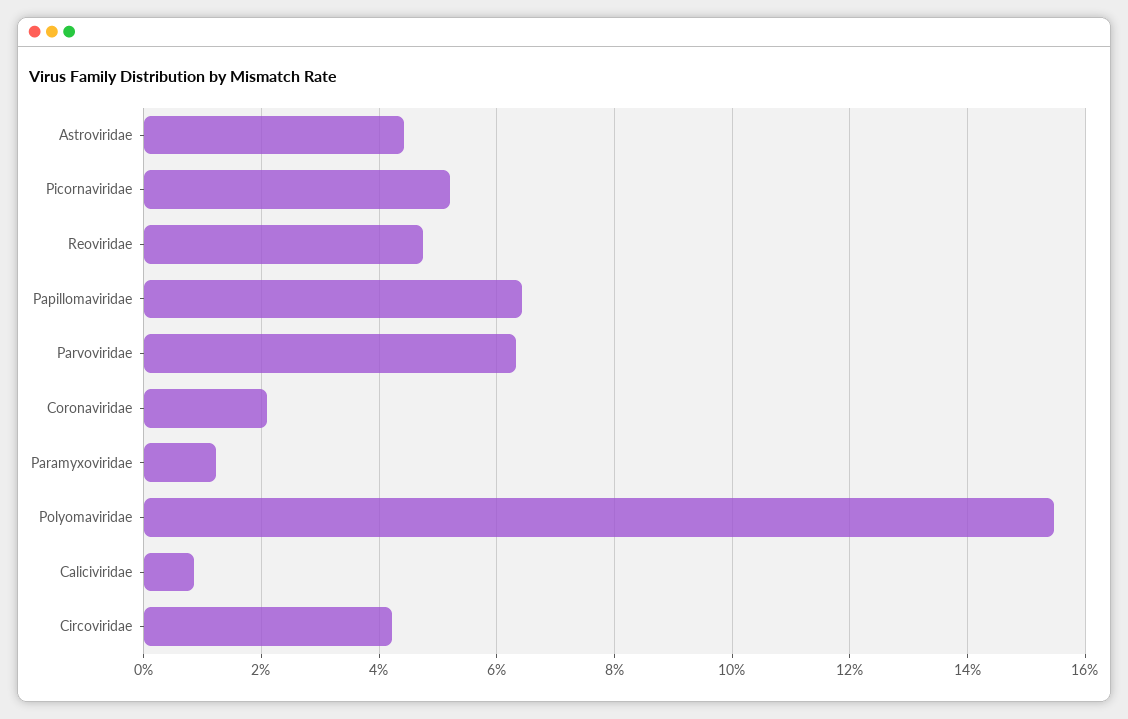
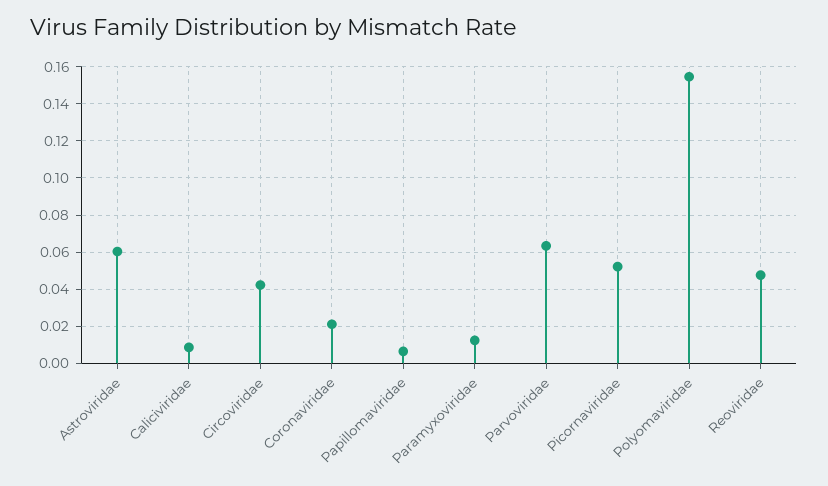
Astroviridae: 0.044 -> 0.06
Papillomaviridae: 0.064 -> 0.005

